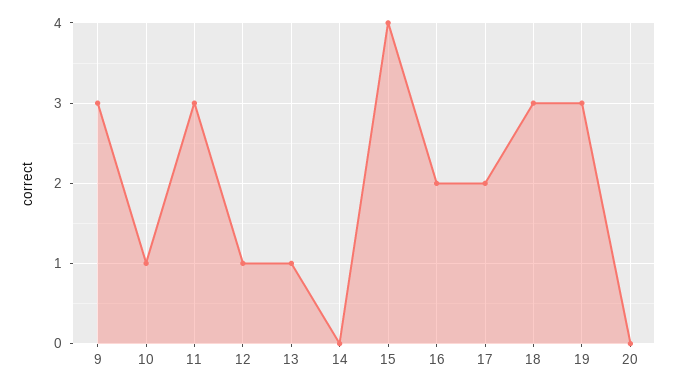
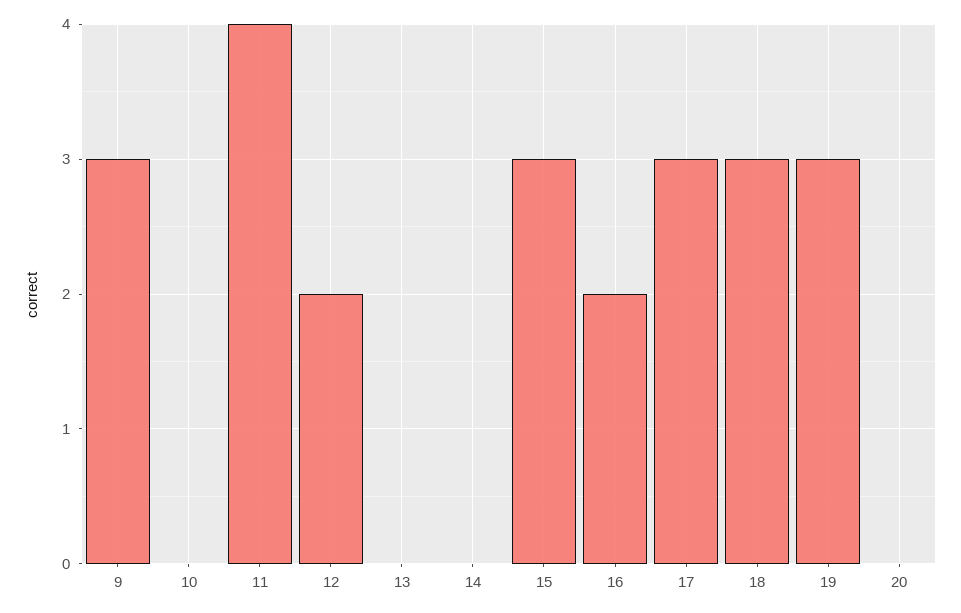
10: 1 -> 0
11: 3 -> 4
12: 1 -> 2
13: 1 -> 0
15: 4 -> 3
17: 2 -> 3

